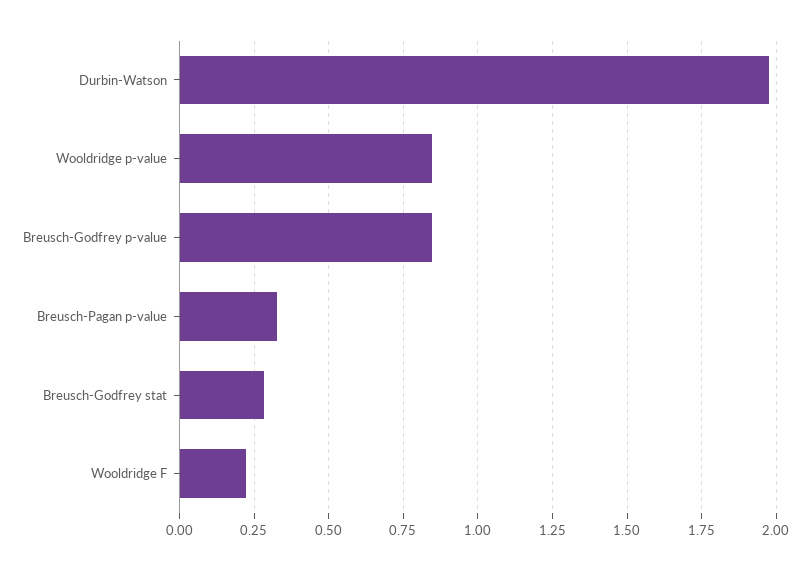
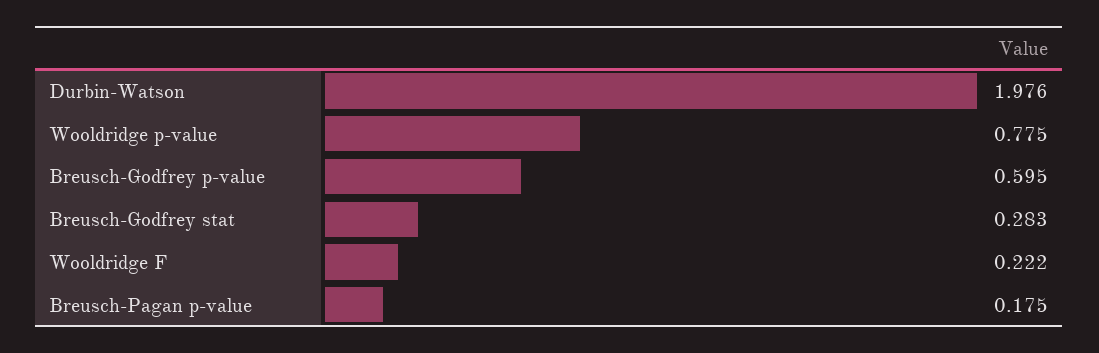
Wooldridge p-value: 0.85 -> 0.775
Breusch-Godfrey p-value: 0.85 -> 0.595
Breusch-Pagan p-value: 0.325 -> 0.175

